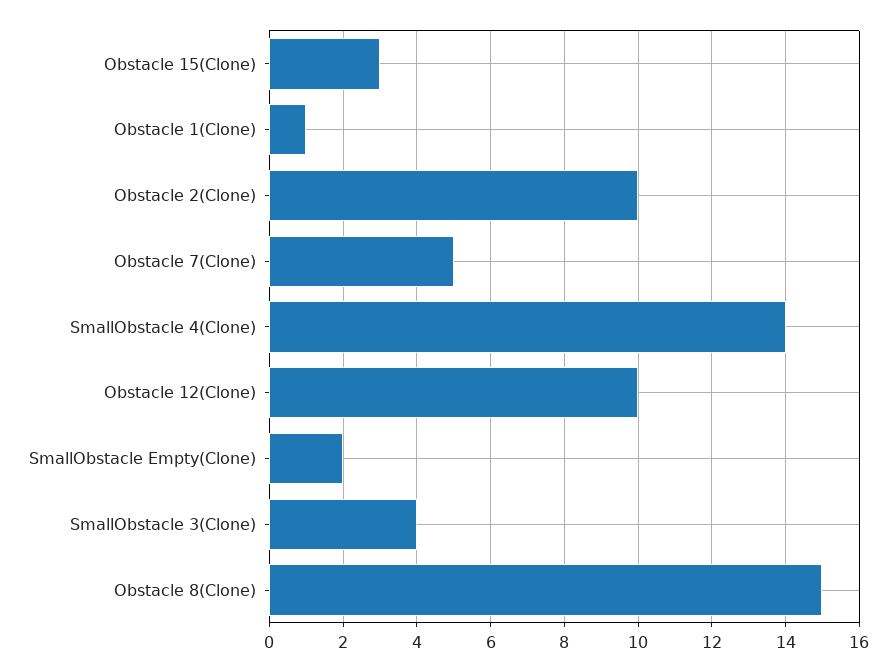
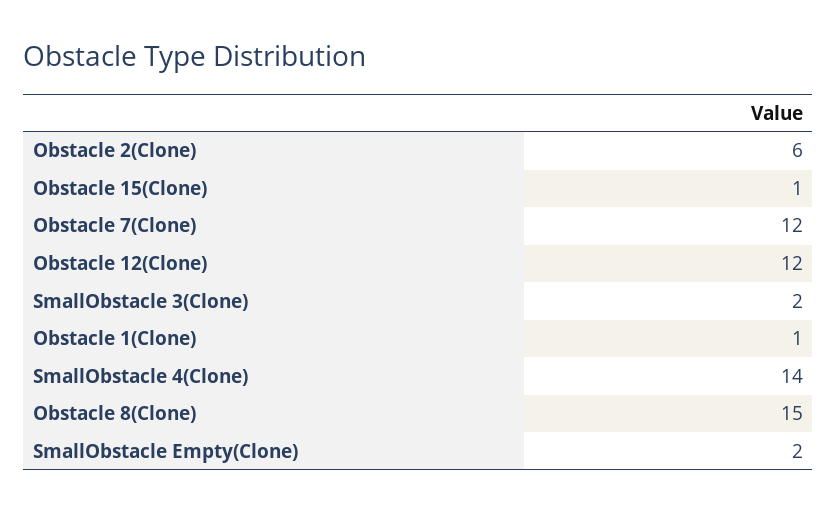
Obstacle 15(Clone): 3 -> 1
Obstacle 2(Clone): 10 -> 6
Obstacle 7(Clone): 5 -> 12
Obstacle 12(Clone): 10 -> 12
SmallObstacle 3(Clone): 4 -> 2

